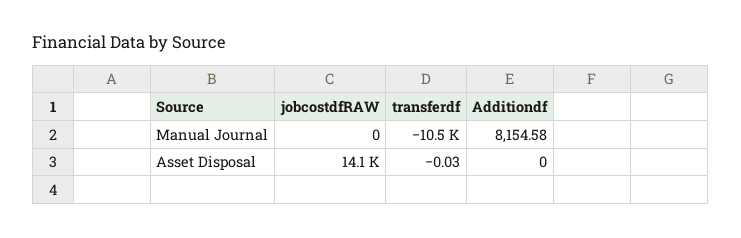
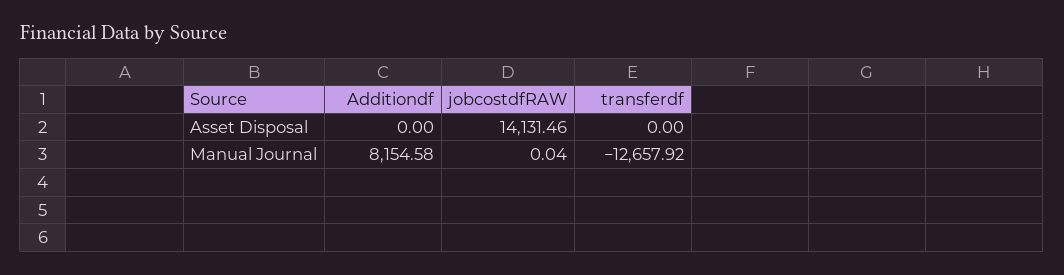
jobcostdfRAW, Manual Journal: 0 -> 0.04
transferdf, Manual Journal: -10500 -> -12657.92
transferdf, Asset Disposal: -0.03 -> 0

